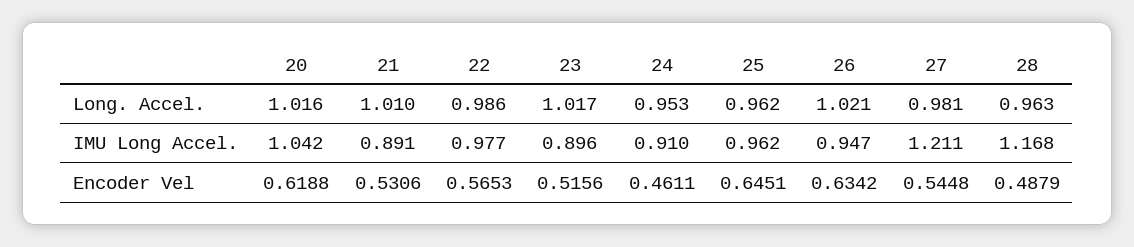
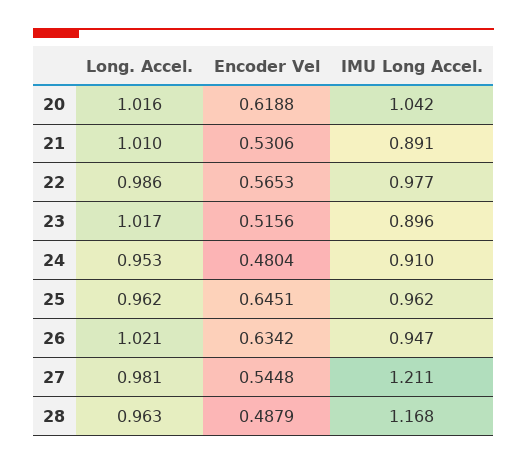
24, Encoder Vel: 0.4611 -> 0.4804

